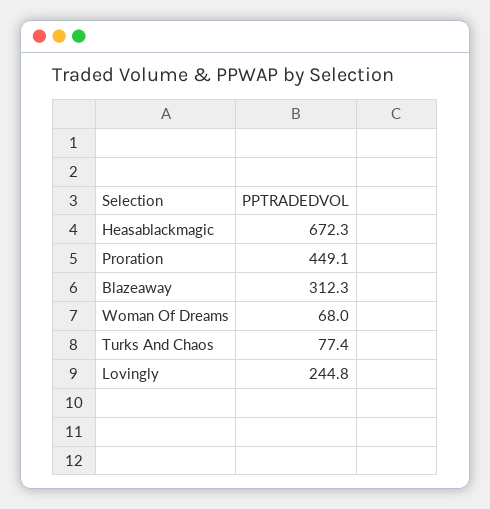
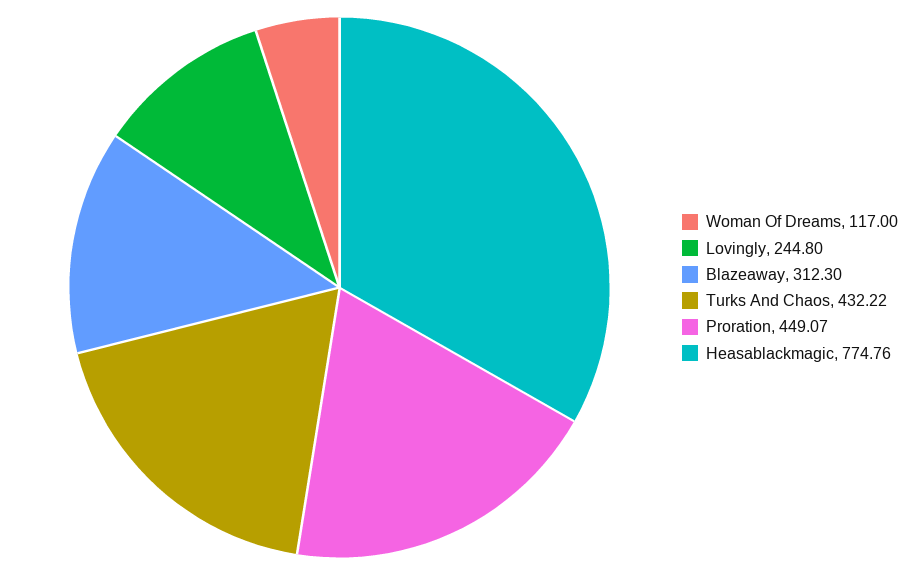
Heasablackmagic: 672.3 -> 774.76
Woman Of Dreams: 68 -> 117
Turks And Chaos: 77.4 -> 432.22

